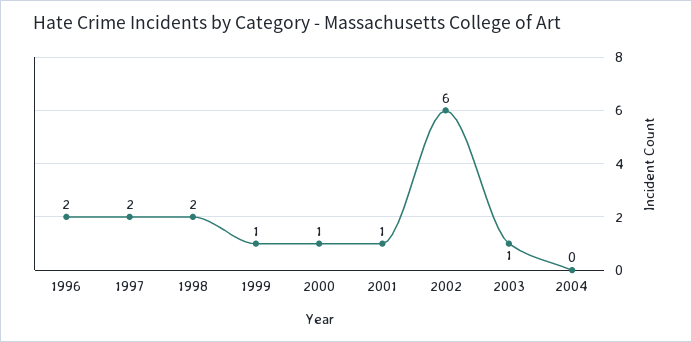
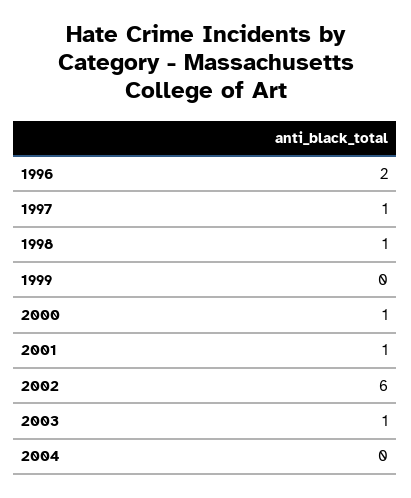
1997: 2 -> 1
1998: 2 -> 1
1999: 1 -> 0

